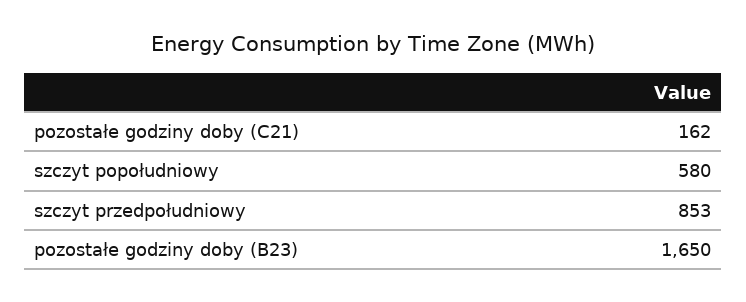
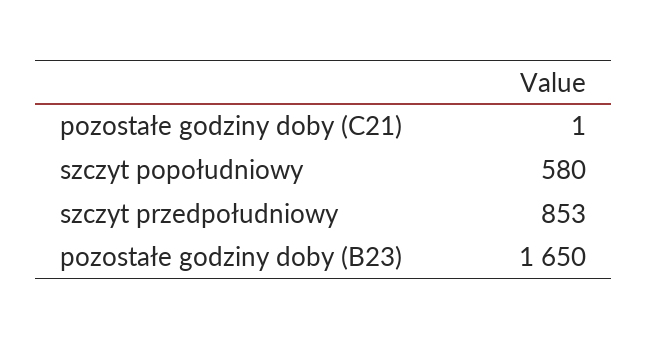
pozostałe godziny doby (C21): 162 -> 1

